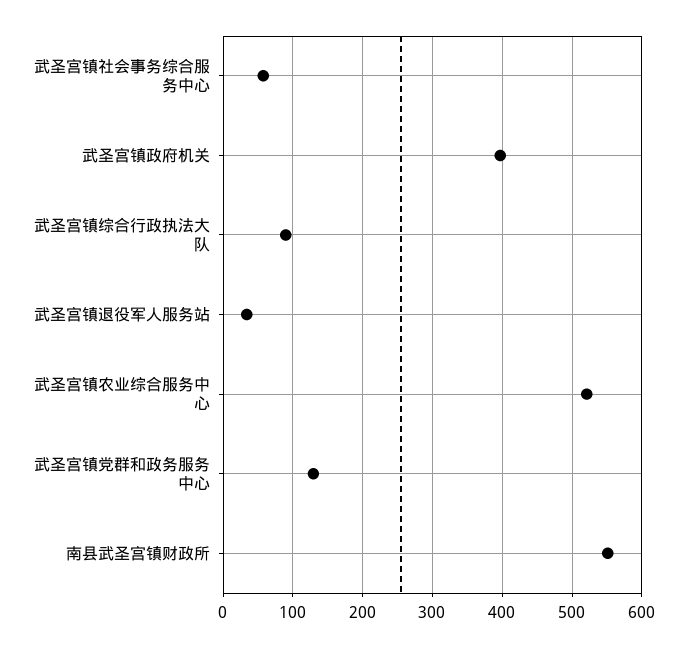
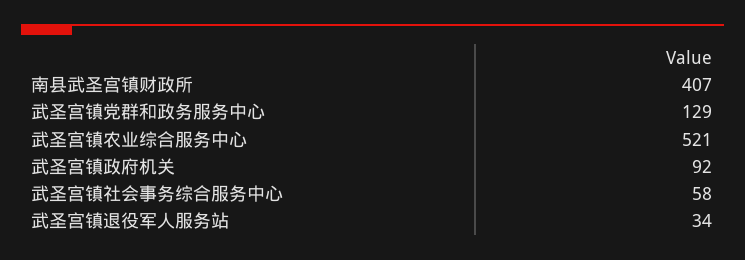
武圣宫镇政府机关: 400 -> 92
武圣宫镇综合行政执法大队: 90 -> none
南县武圣宫镇财政所: 550 -> 407

